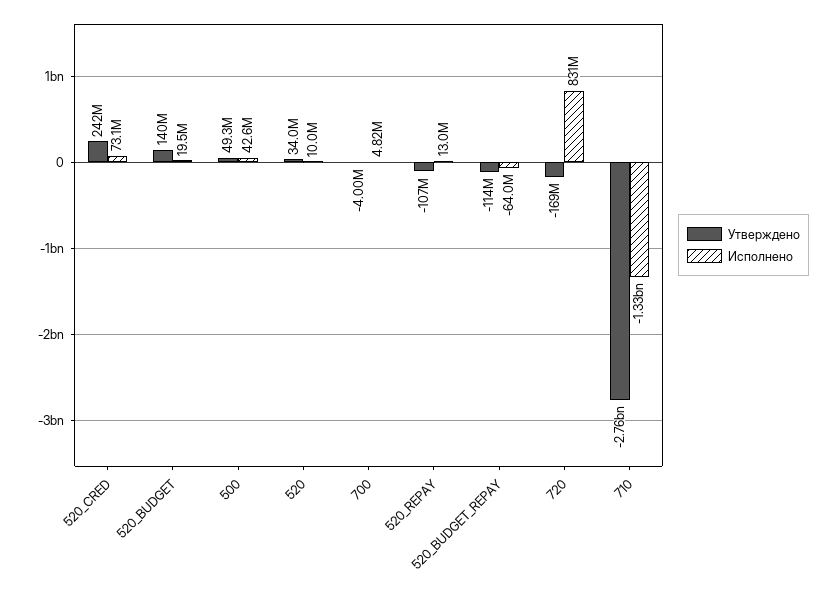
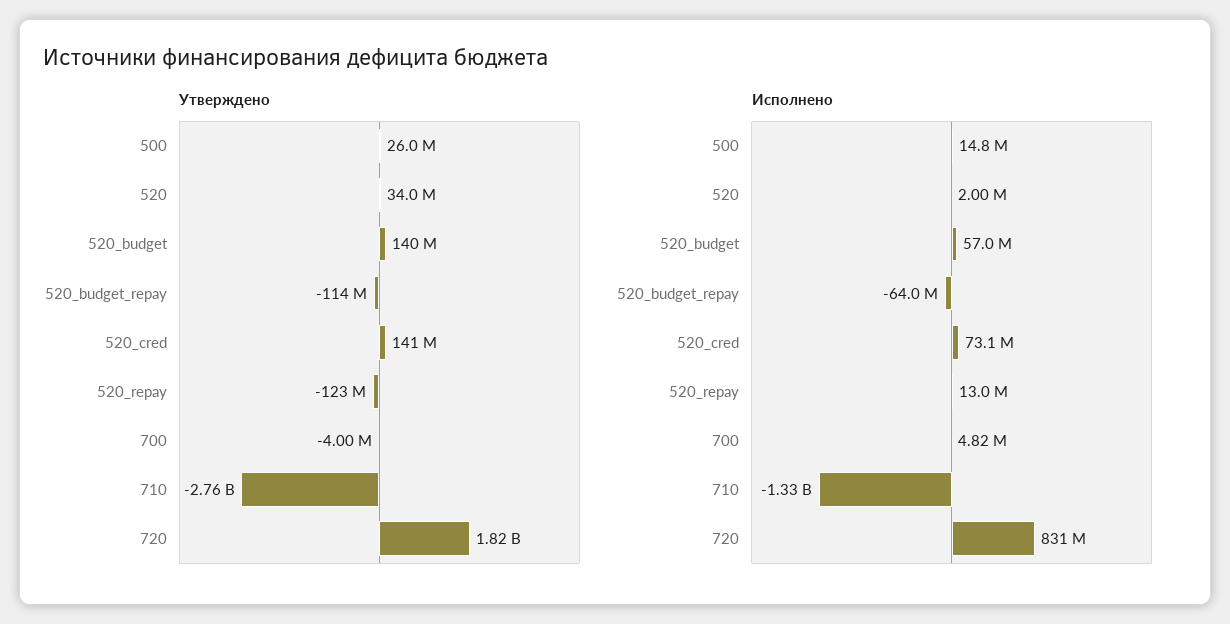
Утверждено, 520_CRED: 242000000 -> 141000000
Исполнено, 520_BUDGET: 19500000 -> 57000000
Утверждено, 500: 49300000 -> 26000000
Исполнено, 500: 42600000 -> 14800000
Исполнено, 520: 10000000 -> 2000000
Утверждено, 520_REPAY: -107000000 -> -123000000
Утверждено, 720: -169000000 -> 1820000000

